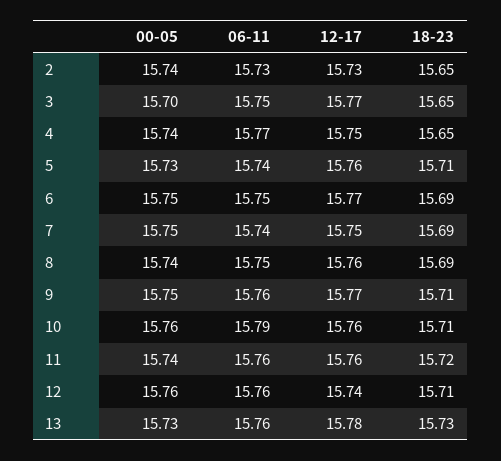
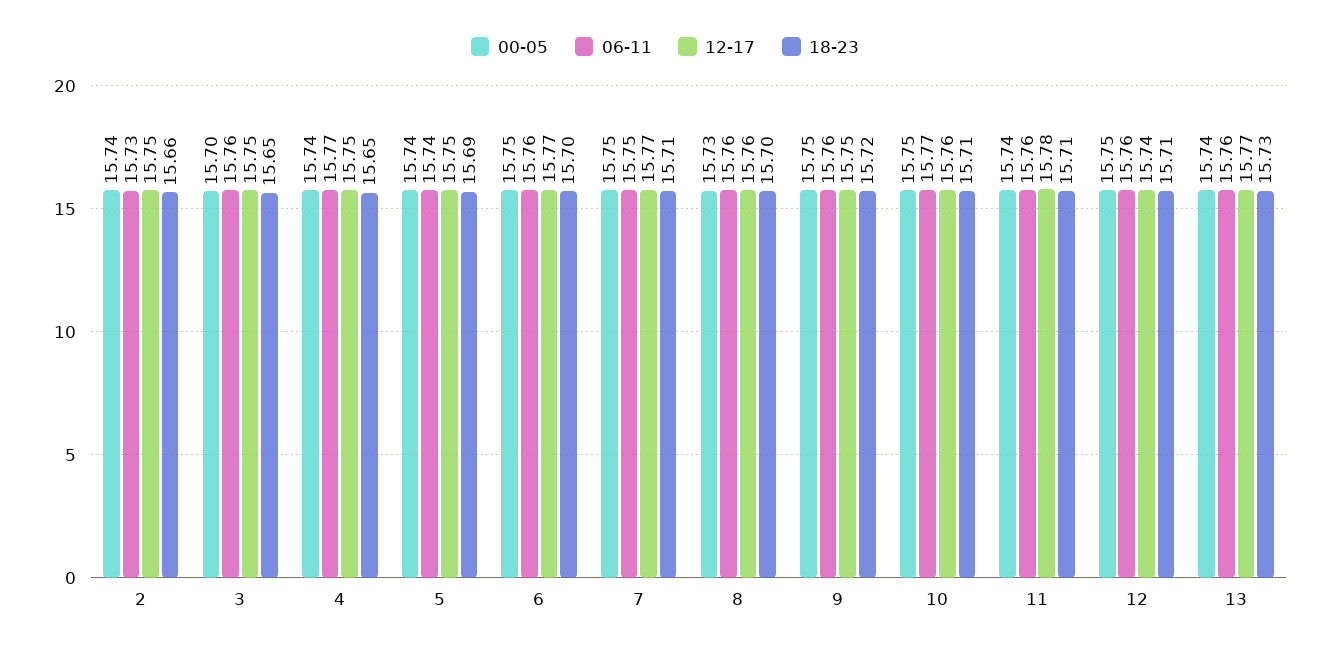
12-17, 2: 15.73 -> 15.75
18-23, 2: 15.65 -> 15.66
06-11, 3: 15.75 -> 15.76
12-17, 3: 15.77 -> 15.75
00-05, 5: 15.73 -> 15.74
12-17, 5: 15.76 -> 15.75
18-23, 5: 15.71 -> 15.69
06-11, 6: 15.75 -> 15.76
18-23, 6: 15.69 -> 15.7
06-11, 7: 15.74 -> 15.75
12-17, 7: 15.75 -> 15.77
18-23, 7: 15.69 -> 15.71
00-05, 8: 15.74 -> 15.73
06-11, 8: 15.75 -> 15.76
18-23, 8: 15.69 -> 15.7
12-17, 9: 15.77 -> 15.75
18-23, 9: 15.71 -> 15.72
00-05, 10: 15.76 -> 15.75
06-11, 10: 15.79 -> 15.77
12-17, 11: 15.76 -> 15.78
18-23, 11: 15.72 -> 15.71
00-05, 12: 15.76 -> 15.75
00-05, 13: 15.73 -> 15.74
12-17, 13: 15.78 -> 15.77

